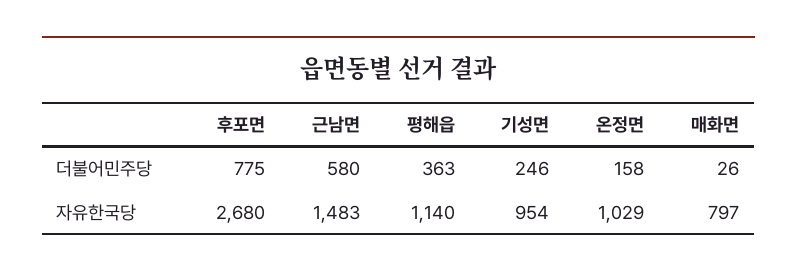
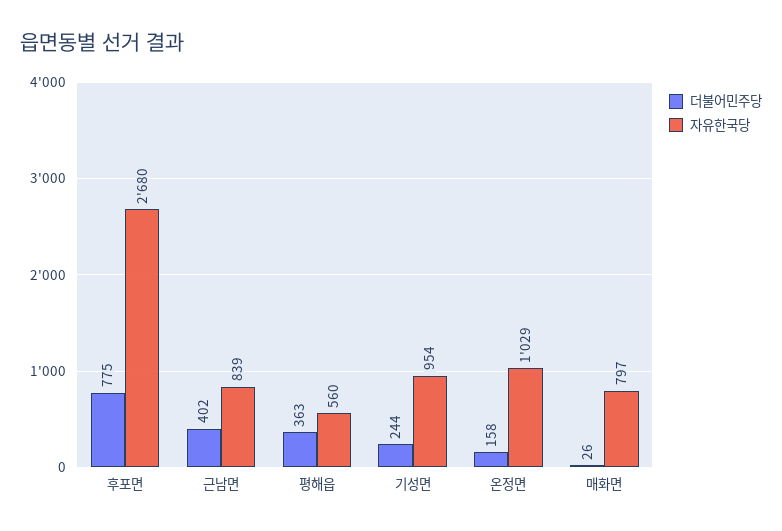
더불어민주당, 근남면: 580 -> 402
더불어민주당, 기성면: 246 -> 244
자유한국당, 근남면: 1483 -> 839
자유한국당, 평해읍: 1140 -> 560

